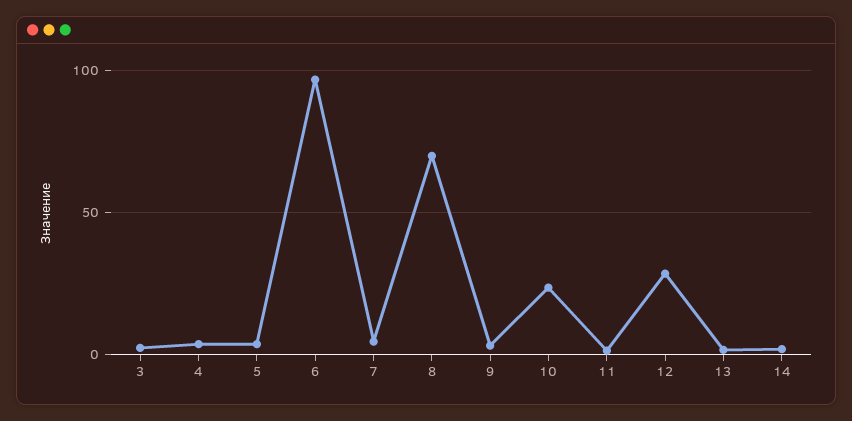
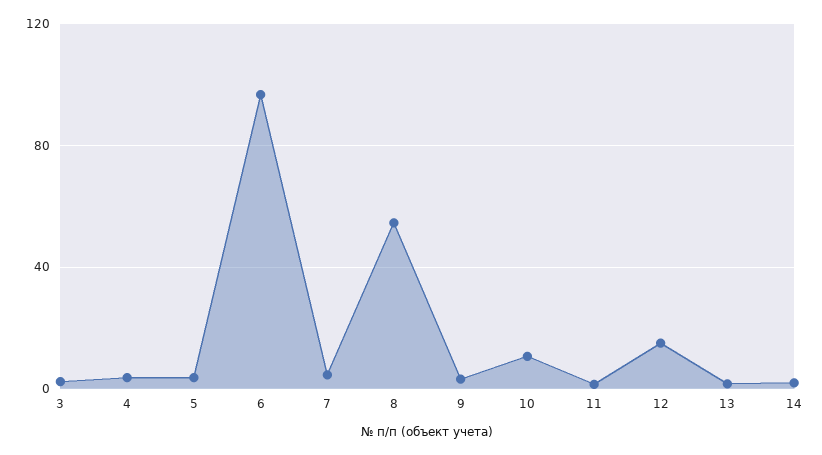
8: 70 -> 55
10: 25 -> 10
12: 30 -> 15

